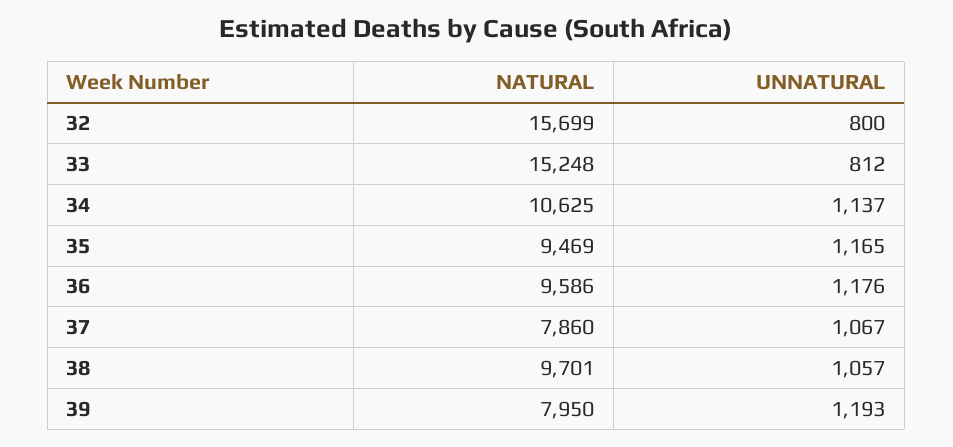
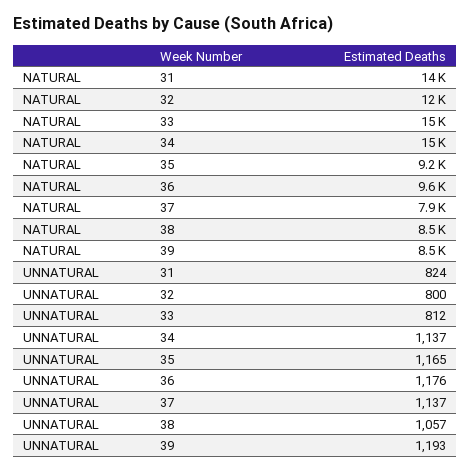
NATURAL, 32: 15699 -> 12000
NATURAL, 34: 10625 -> 15000
NATURAL, 35: 9469 -> 9200
UNNATURAL, 37: 1067 -> 1137
NATURAL, 38: 9701 -> 8500
NATURAL, 39: 7950 -> 8500
NATURAL, 31: none -> 14000
UNNATURAL, 31: none -> 824

